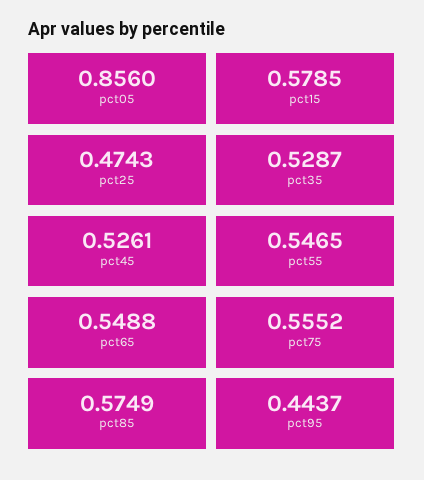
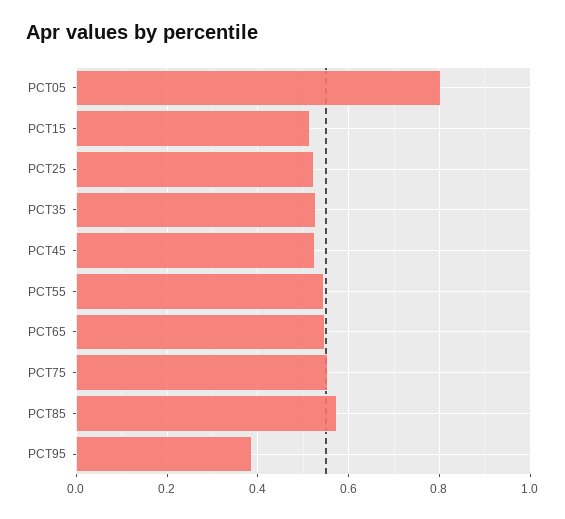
pct05: 0.856 -> 0.8
pct15: 0.5785 -> 0.52
pct25: 0.4743 -> 0.52
pct95: 0.4437 -> 0.38

